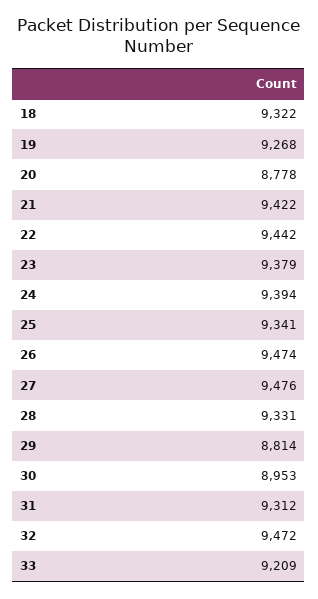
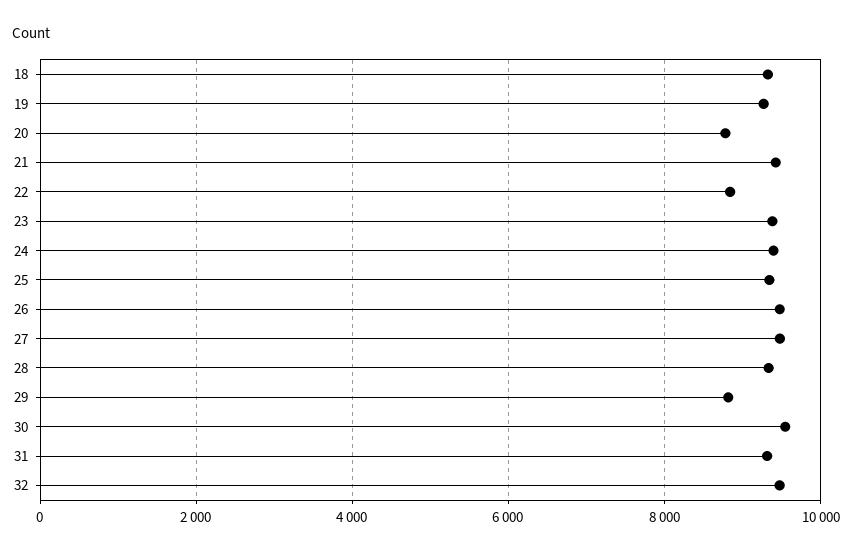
22: 9442 -> 8800
30: 8953 -> 9600
33: 9209 -> none

